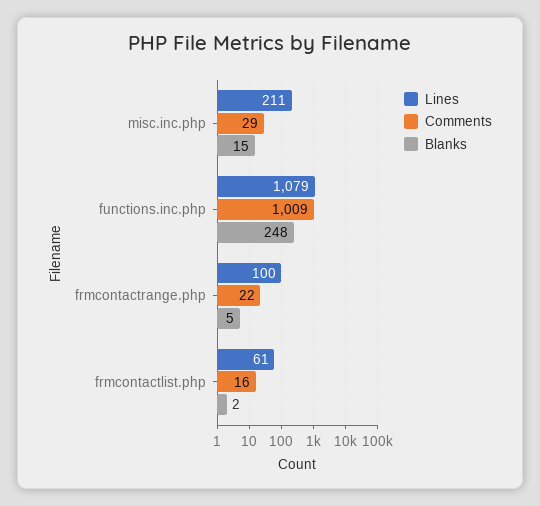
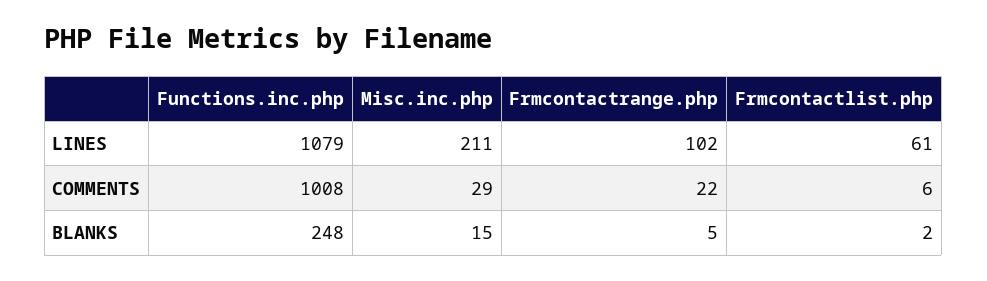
Comments, functions.inc.php: 1009 -> 1008
Lines, frmcontactrange.php: 100 -> 102
Comments, frmcontactlist.php: 16 -> 6

